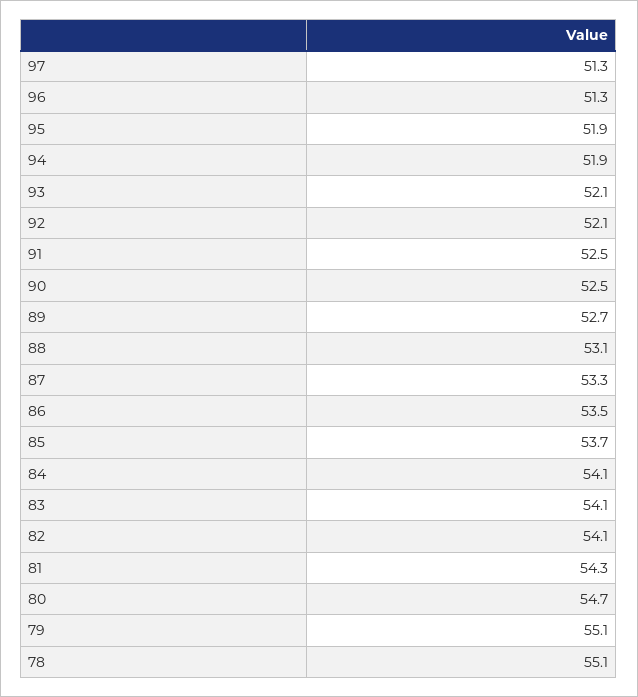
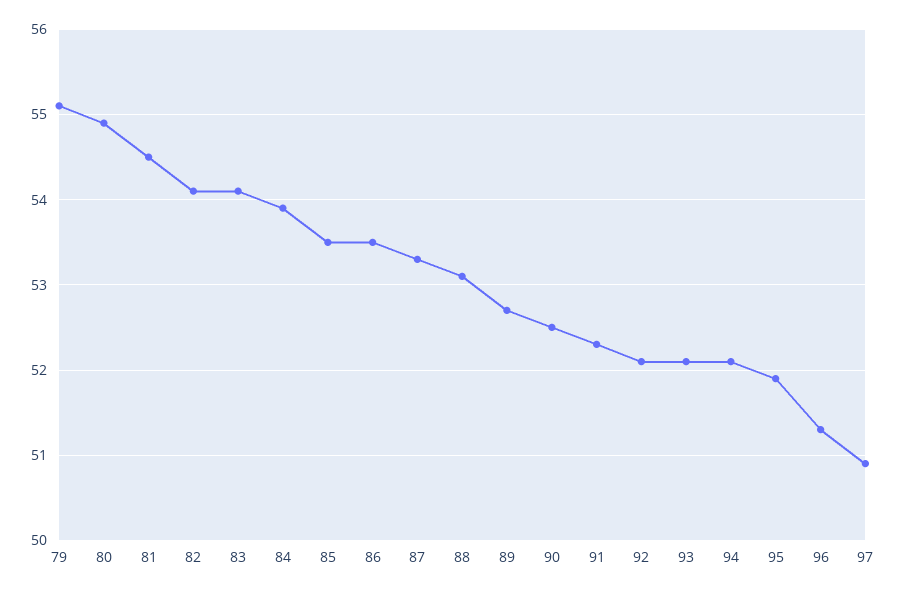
97: 51.3 -> 50.9
94: 51.9 -> 52.1
91: 52.5 -> 52.3
85: 53.7 -> 53.5
84: 54.1 -> 53.9
81: 54.3 -> 54.5
80: 54.7 -> 54.9
78: 55.1 -> none

